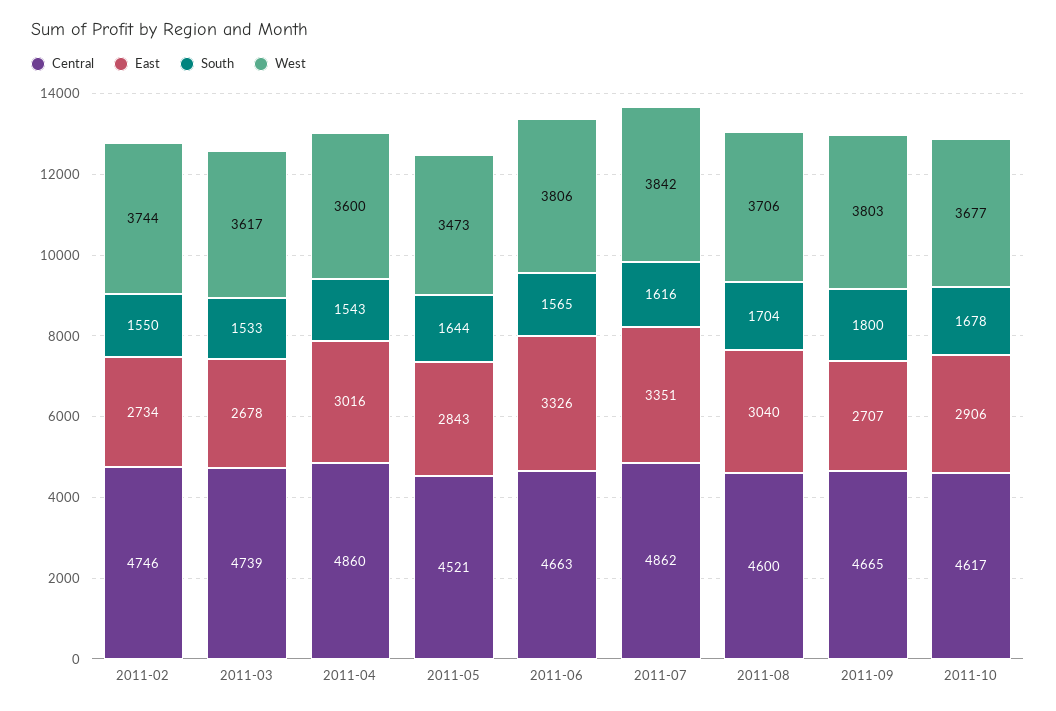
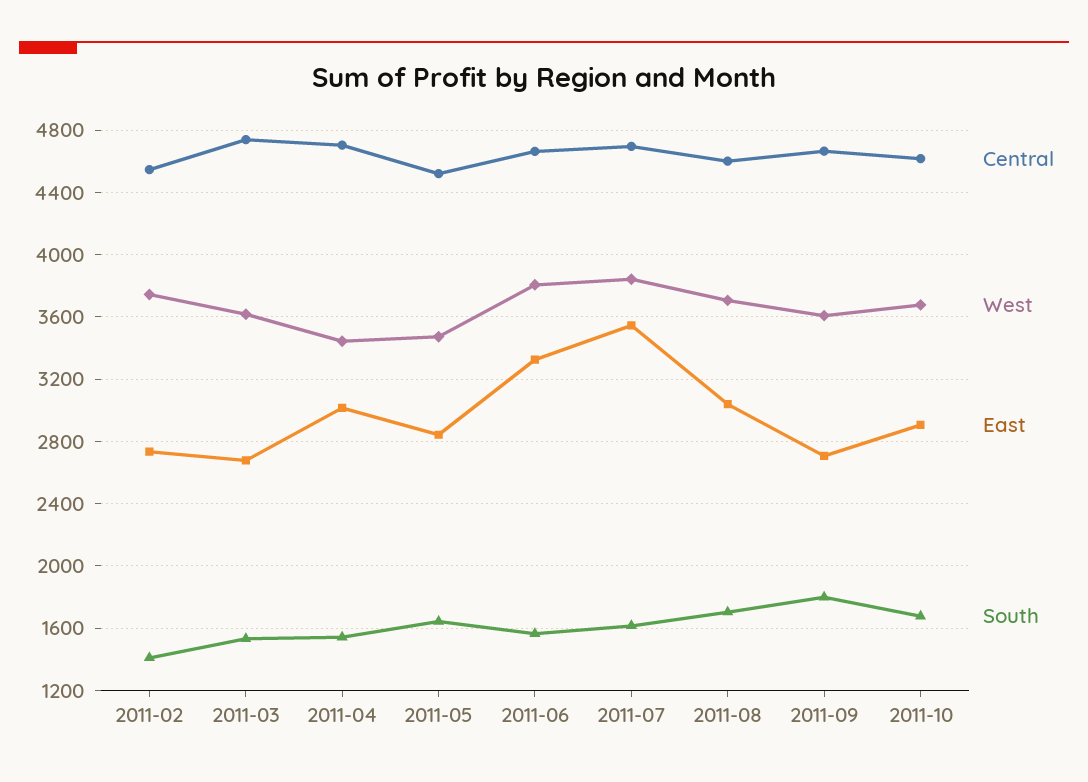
Central, 2011-02: 4746 -> 4550
South, 2011-02: 1550 -> 1400
Central, 2011-04: 4860 -> 4700
West, 2011-04: 3600 -> 3450
Central, 2011-07: 4862 -> 4700
East, 2011-07: 3351 -> 3550
West, 2011-09: 3803 -> 3600

